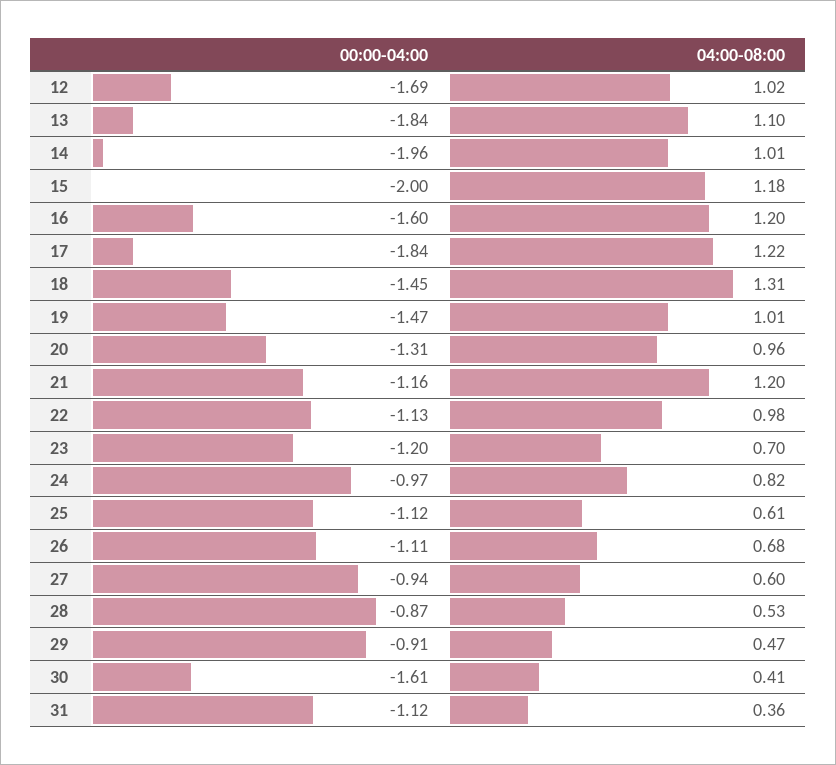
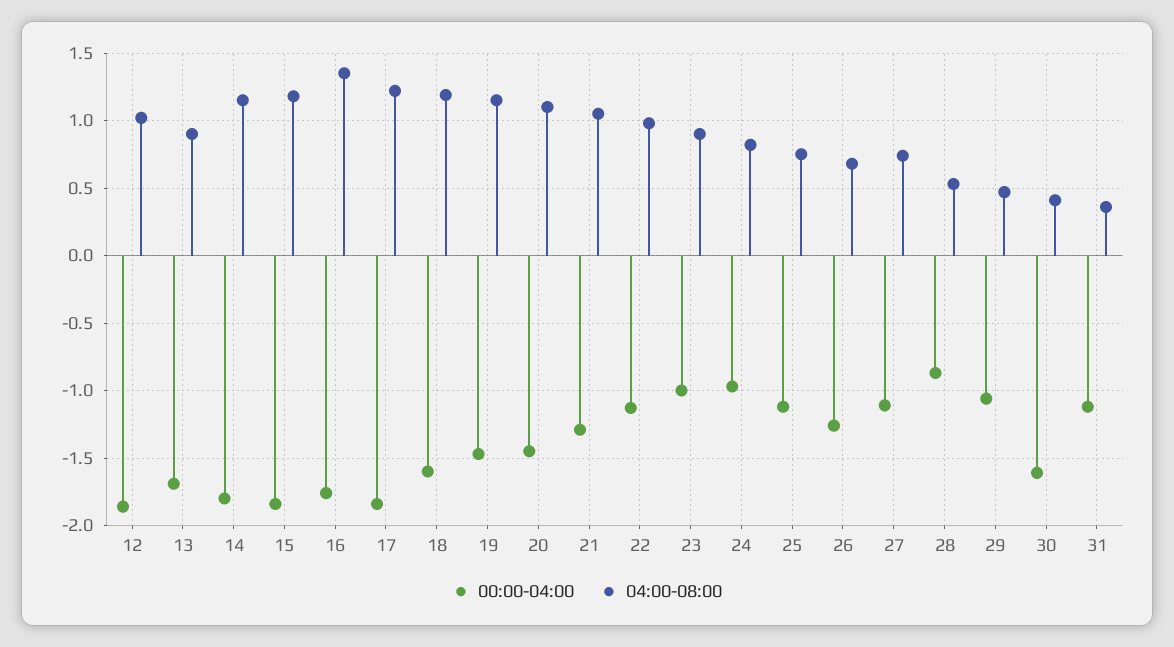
00:00-04:00, 12: -1.69 -> -1.85
00:00-04:00, 13: -1.84 -> -1.7
04:00-08:00, 13: 1.1 -> 0.9
00:00-04:00, 14: -1.96 -> -1.8
04:00-08:00, 14: 1.01 -> 1.15
00:00-04:00, 15: -2 -> -1.85
00:00-04:00, 16: -1.6 -> -1.75
04:00-08:00, 16: 1.2 -> 1.35
00:00-04:00, 18: -1.45 -> -1.6
04:00-08:00, 18: 1.31 -> 1.2
04:00-08:00, 19: 1.01 -> 1.15
00:00-04:00, 20: -1.31 -> -1.45
04:00-08:00, 20: 0.96 -> 1.1
00:00-04:00, 21: -1.16 -> -1.3
04:00-08:00, 21: 1.2 -> 1.05
00:00-04:00, 23: -1.2 -> -1
04:00-08:00, 23: 0.7 -> 0.9
04:00-08:00, 25: 0.61 -> 0.75
00:00-04:00, 26: -1.11 -> -1.25
00:00-04:00, 27: -0.94 -> -1.1
04:00-08:00, 27: 0.6 -> 0.75
00:00-04:00, 29: -0.91 -> -1.05

